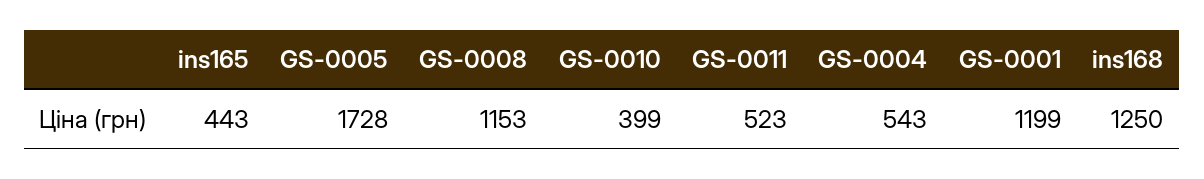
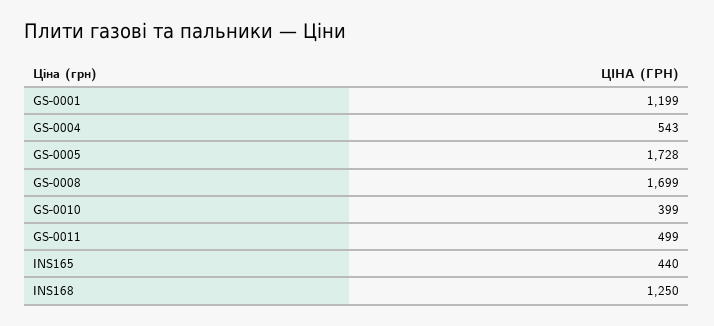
ins165: 443 -> 440
GS-0008: 1153 -> 1699
GS-0011: 523 -> 499

